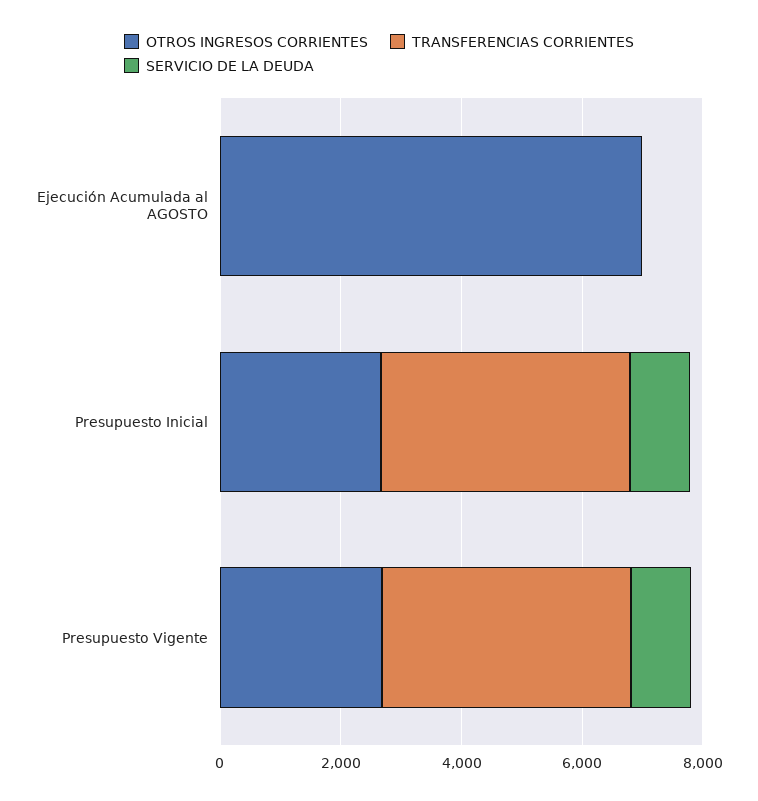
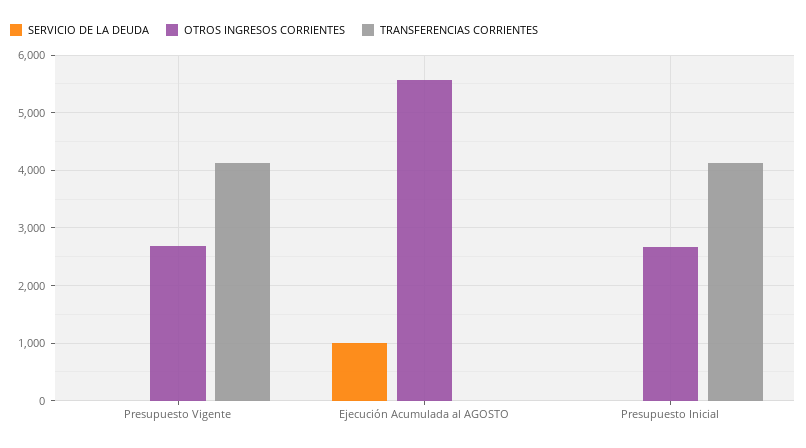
OTROS INGRESOS CORRIENTES, Ejecución Acumulada al AGOSTO: 7000 -> 5600
SERVICIO DE LA DEUDA, Ejecución Acumulada al AGOSTO: 0 -> 1000
SERVICIO DE LA DEUDA, Presupuesto Inicial: 1000 -> 0
SERVICIO DE LA DEUDA, Presupuesto Vigente: 1000 -> 0

